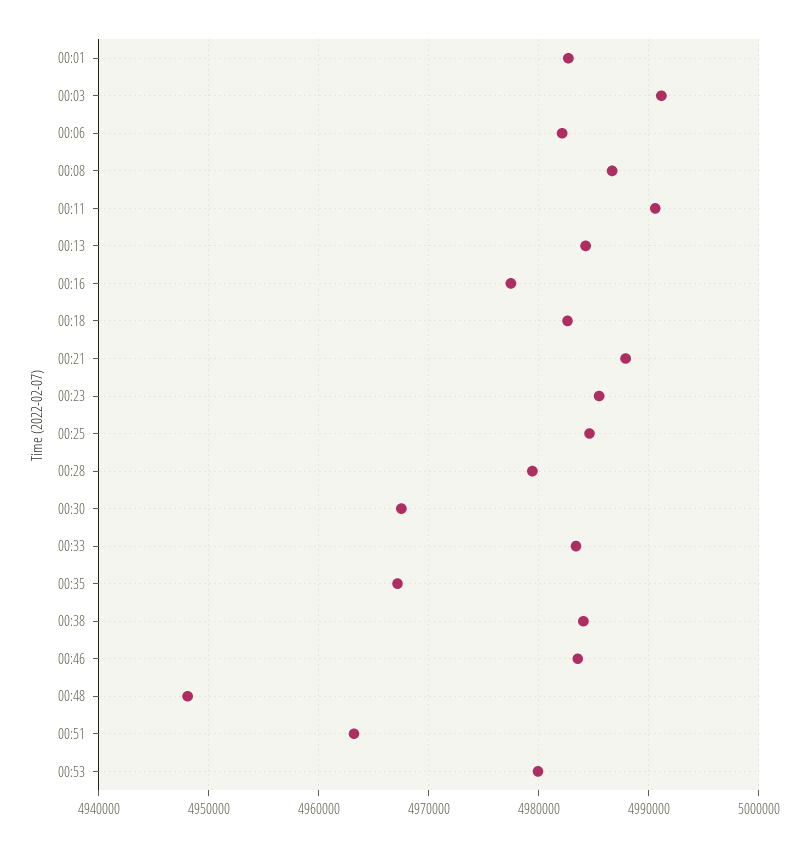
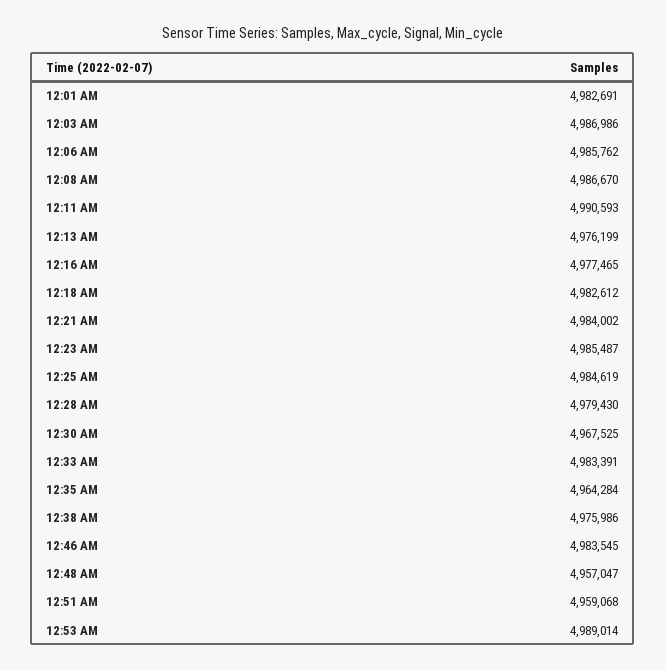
00:03: 4991000 -> 4986986
00:06: 4982000 -> 4985762
00:13: 4984000 -> 4976199
00:21: 4988000 -> 4984002
00:35: 4967000 -> 4964284
00:38: 4984000 -> 4975986
00:48: 4948000 -> 4957047
00:51: 4963000 -> 4959068
00:53: 4980000 -> 4989014

